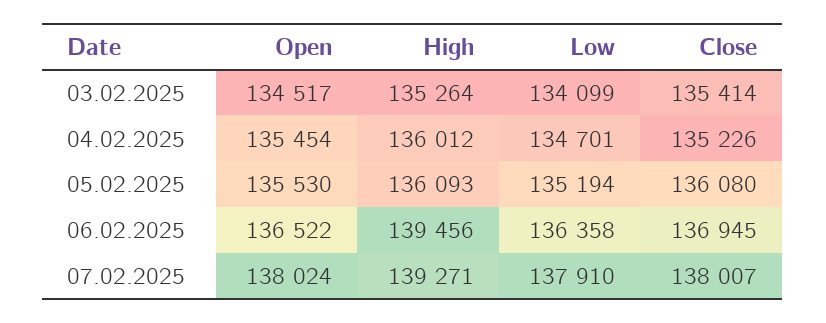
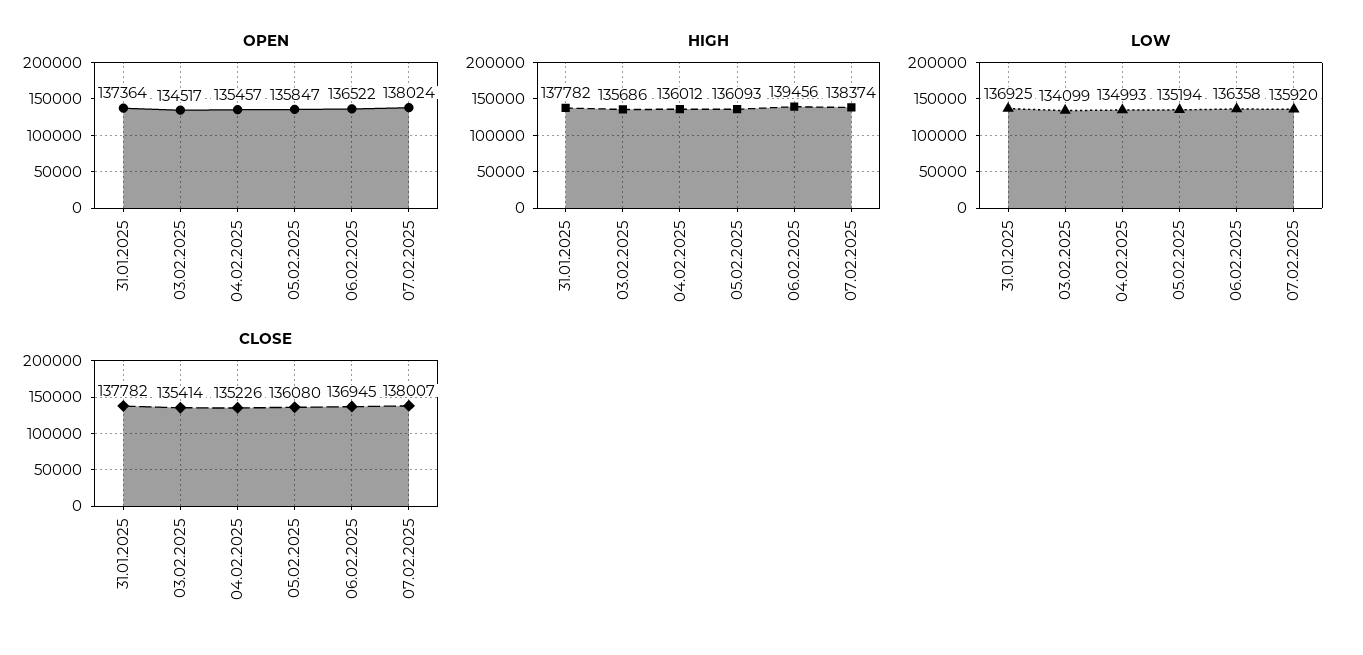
High, 03.02.2025: 135264 -> 135686
Open, 04.02.2025: 135454 -> 135457
Low, 04.02.2025: 134701 -> 134993
Open, 05.02.2025: 135530 -> 135847
High, 07.02.2025: 139271 -> 138374
Low, 07.02.2025: 137910 -> 135920
Open, 31.01.2025: none -> 137364
High, 31.01.2025: none -> 137782
Low, 31.01.2025: none -> 136925
Close, 31.01.2025: none -> 137782

